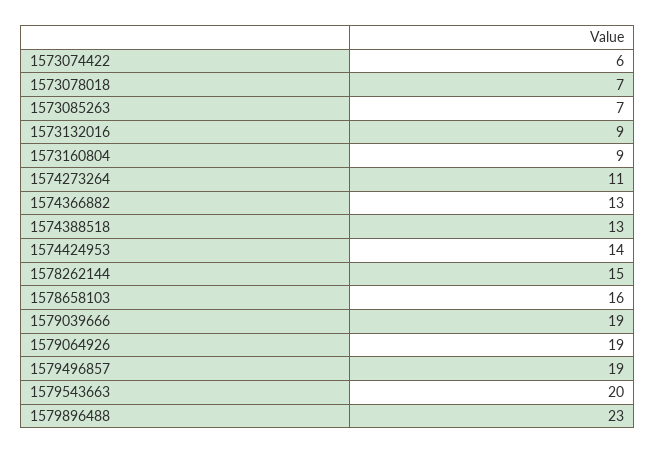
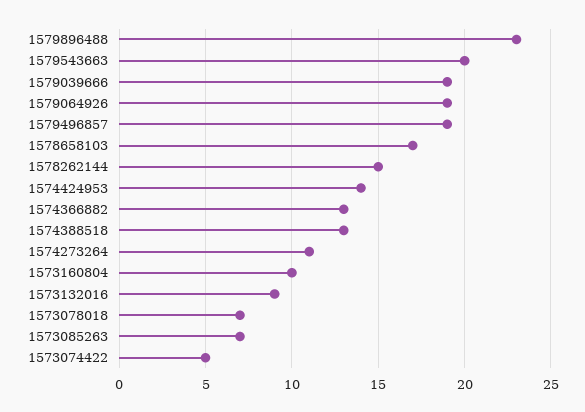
1573074422: 6 -> 5
1573160804: 9 -> 10
1578658103: 16 -> 17

